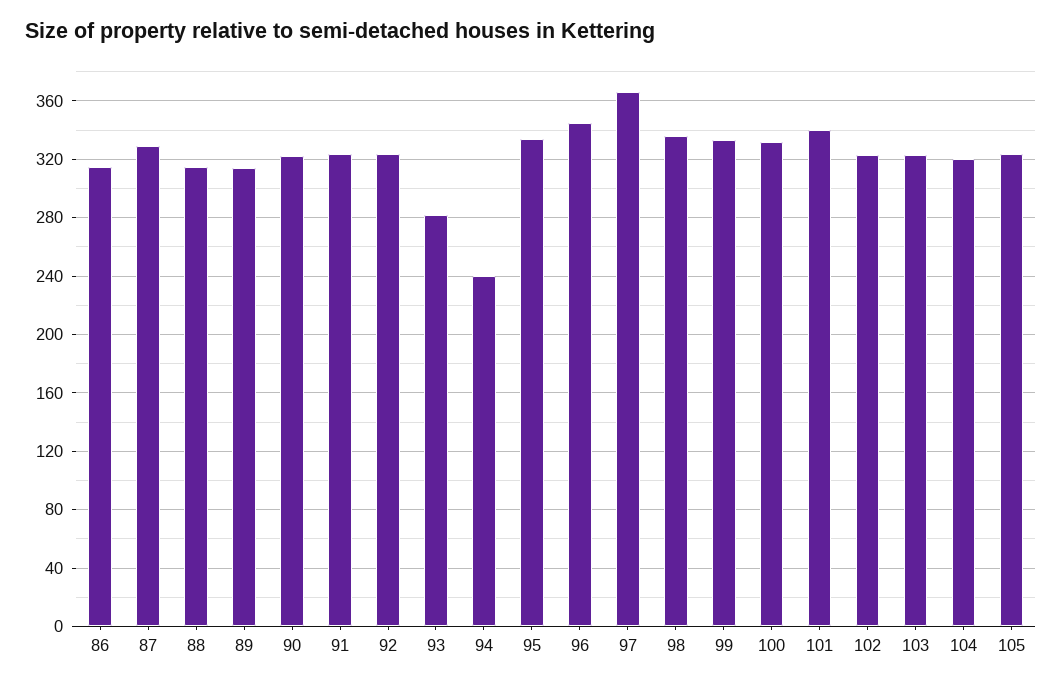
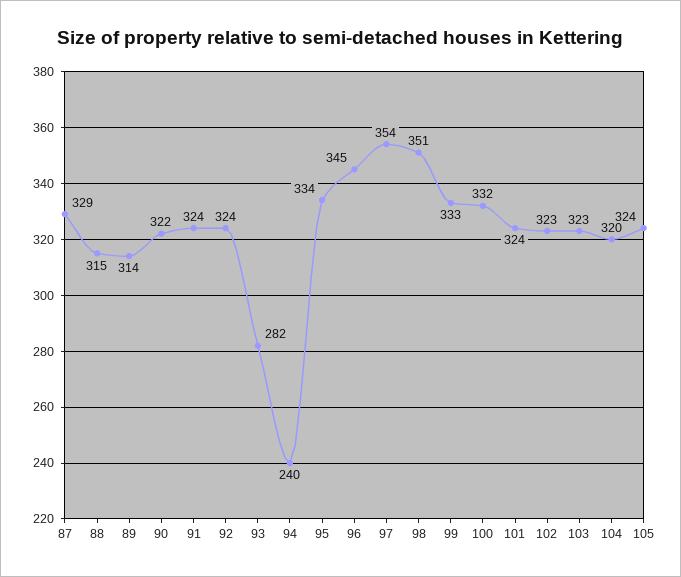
86: 315 -> none
97: 365 -> 354
98: 335 -> 351
101: 340 -> 324

